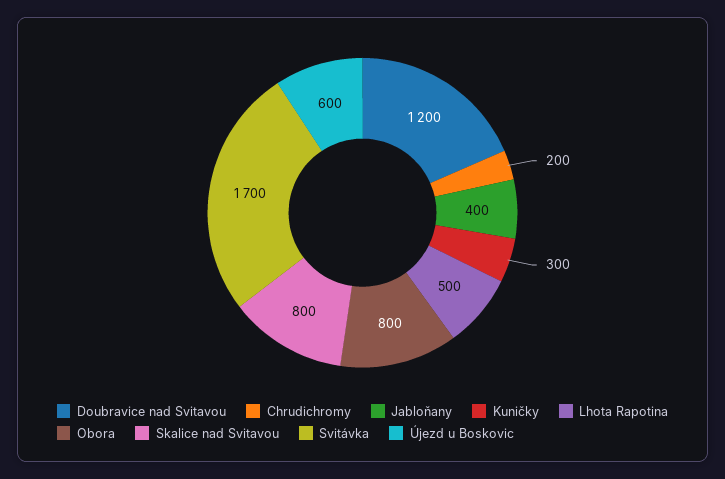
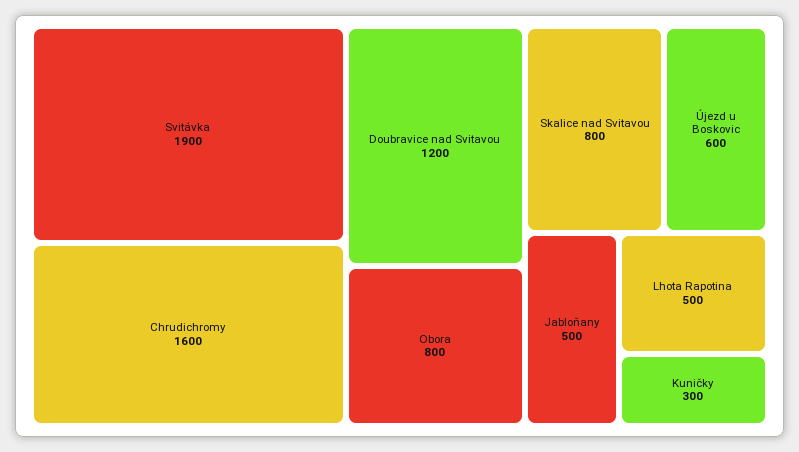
Chrudichromy: 200 -> 1600
Jabloňany: 400 -> 500
Svitávka: 1700 -> 1900

